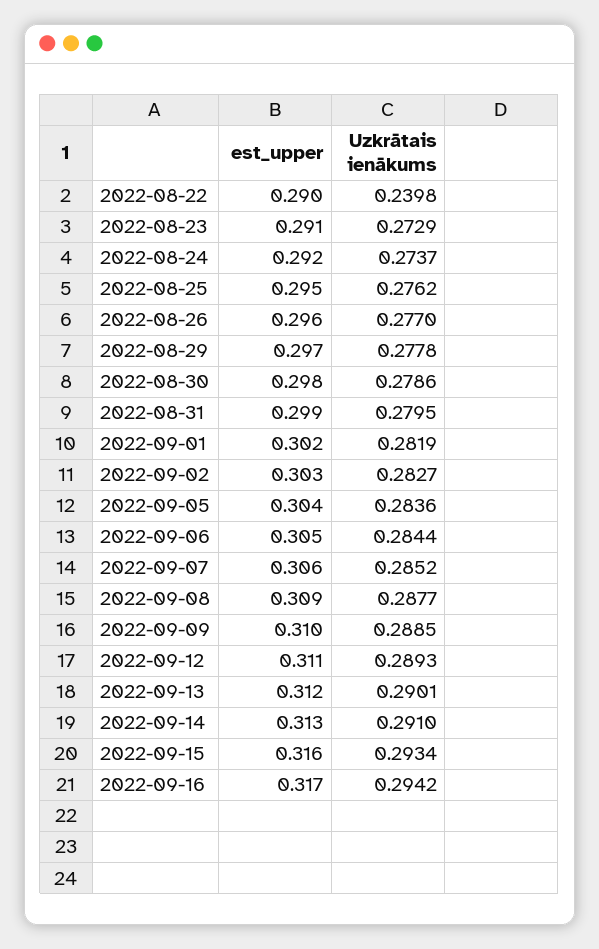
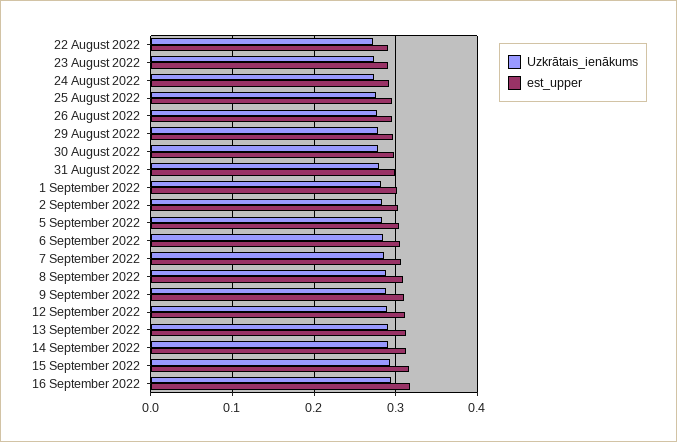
Uzkrātais ienākums, 2022-08-22: 0.2398 -> 0.27

